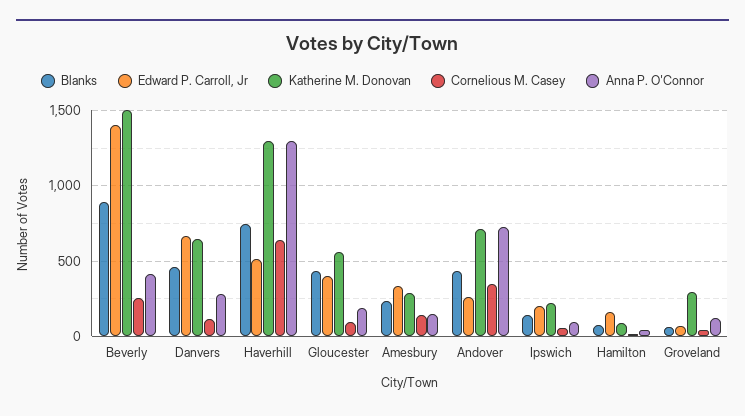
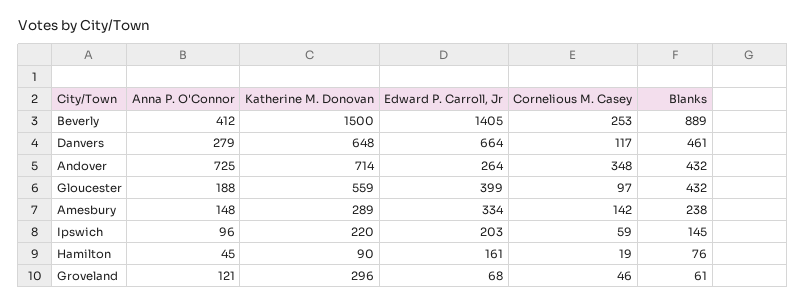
Blanks, Haverhill: 750 -> none
Edward P. Carroll, Jr, Haverhill: 500 -> none
Katherine M. Donovan, Haverhill: 1300 -> none
Cornelious M. Casey, Haverhill: 650 -> none
Anna P. O'Connor, Haverhill: 1300 -> none

